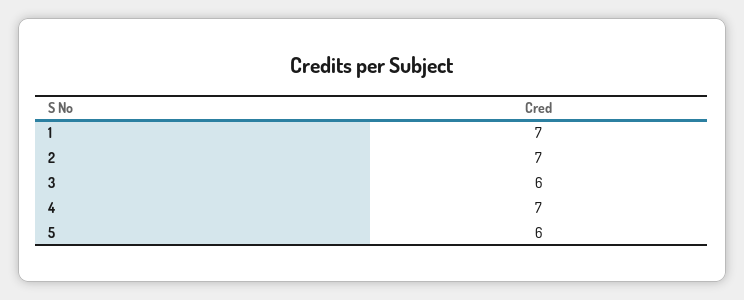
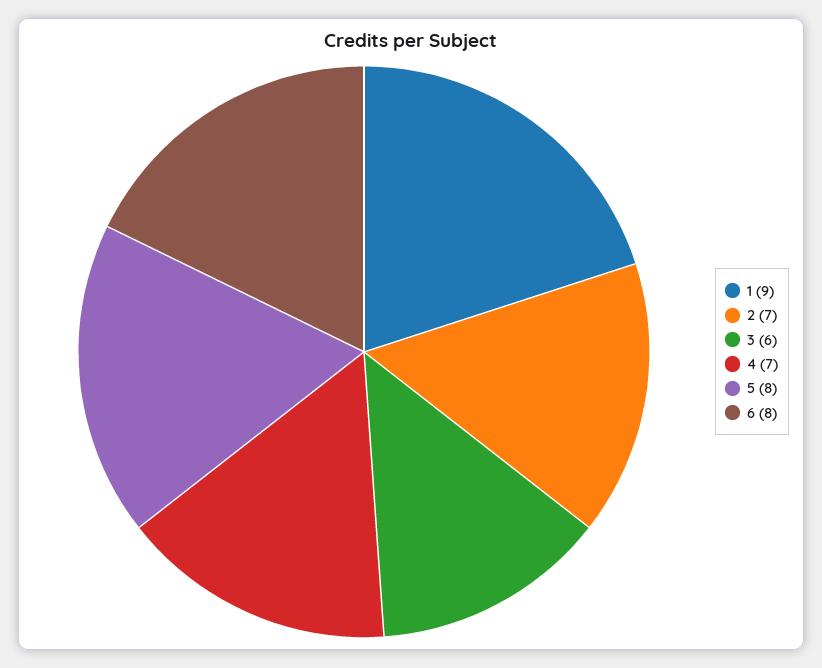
1: 7 -> 9
5: 6 -> 8
6: none -> 8

